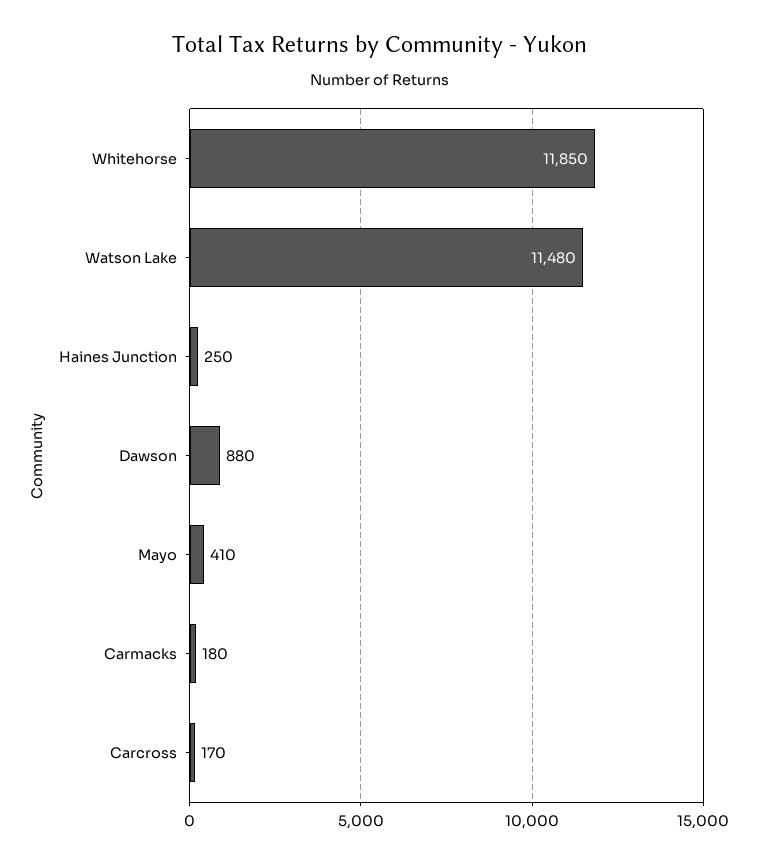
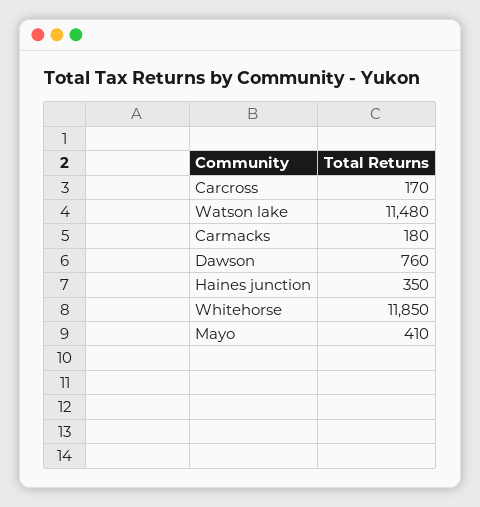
Haines Junction: 250 -> 350
Dawson: 880 -> 760

